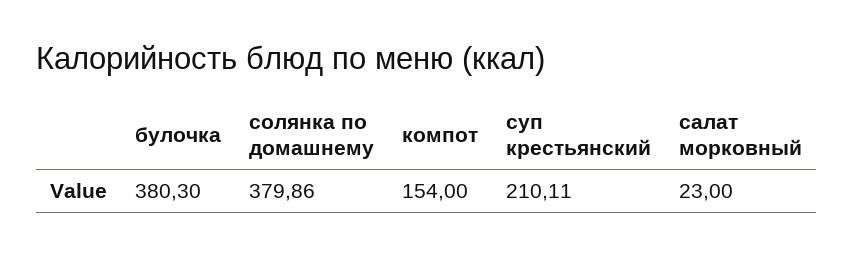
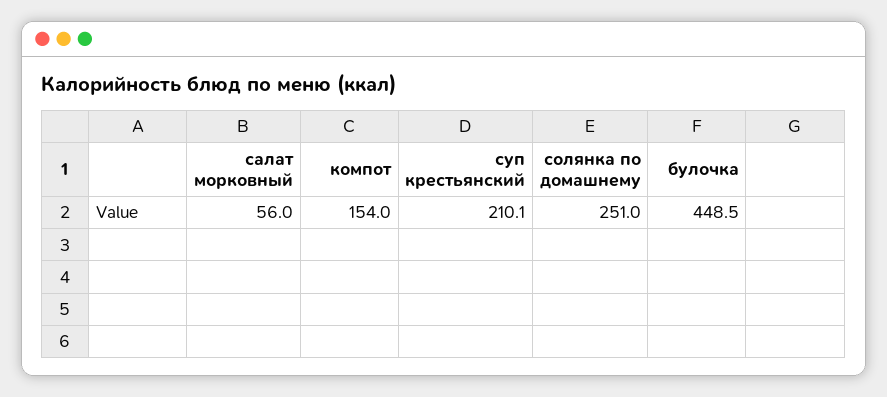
булочка: 380.3 -> 448.5
солянка по домашнему: 379.86 -> 251
салат морковный: 23 -> 56

